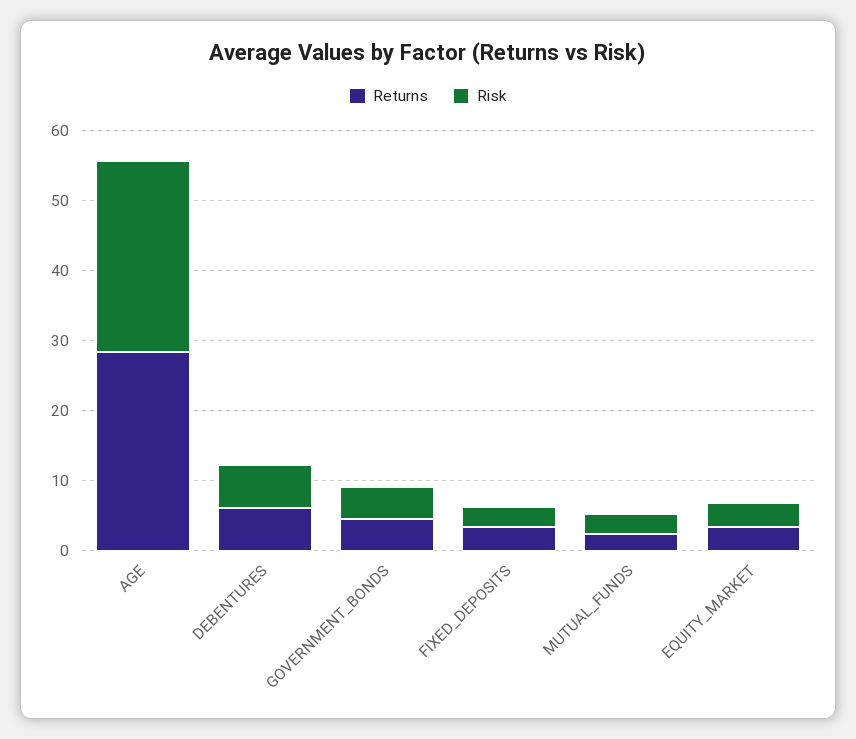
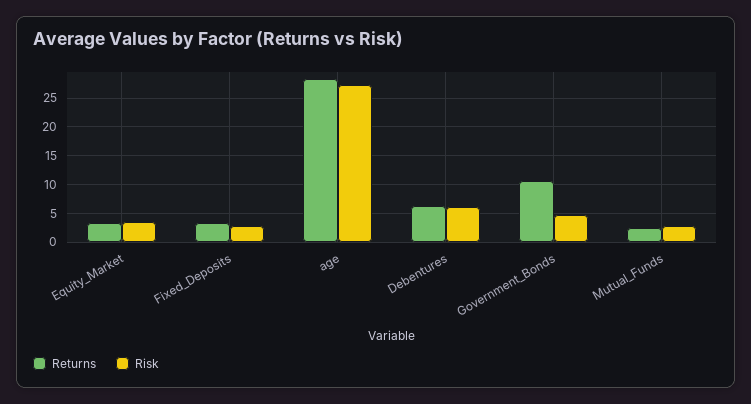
Returns, GOVERNMENT_BONDS: 4 -> 10

